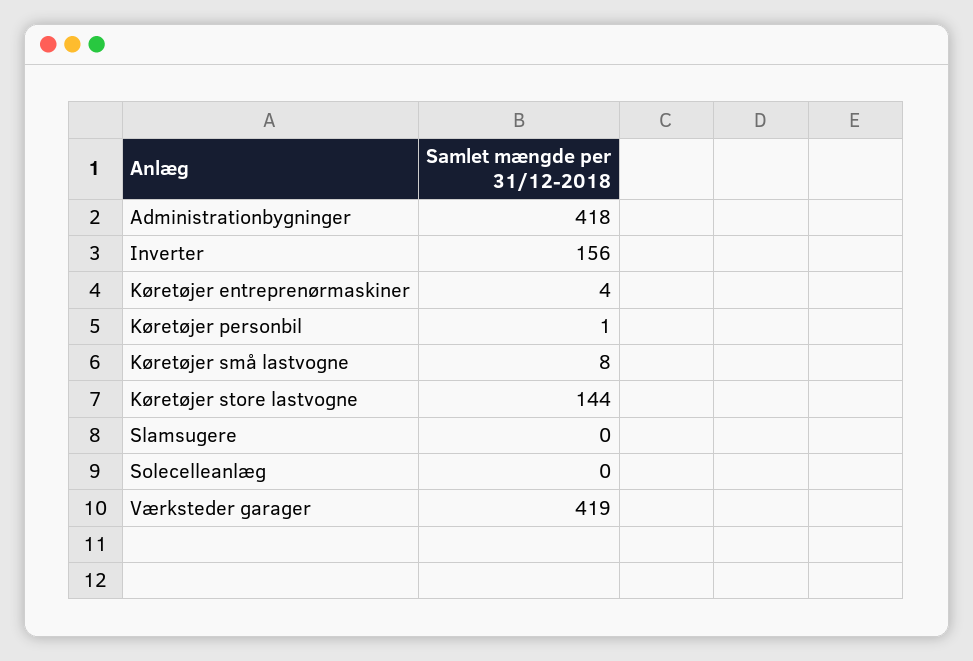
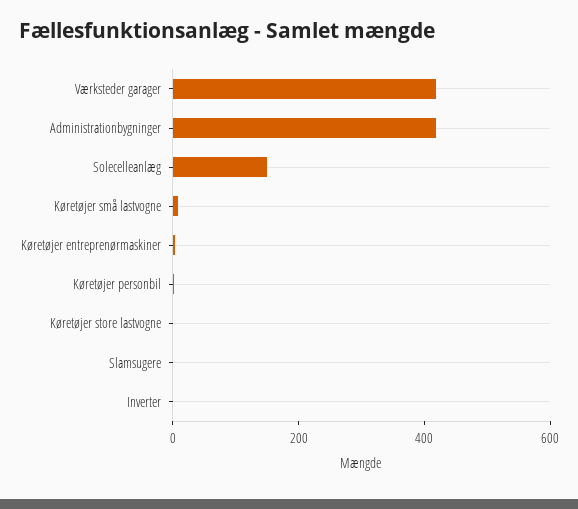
Inverter: 156 -> 0
Køretøjer store lastvogne: 144 -> 0
Solecelleanlæg: 0 -> 150

